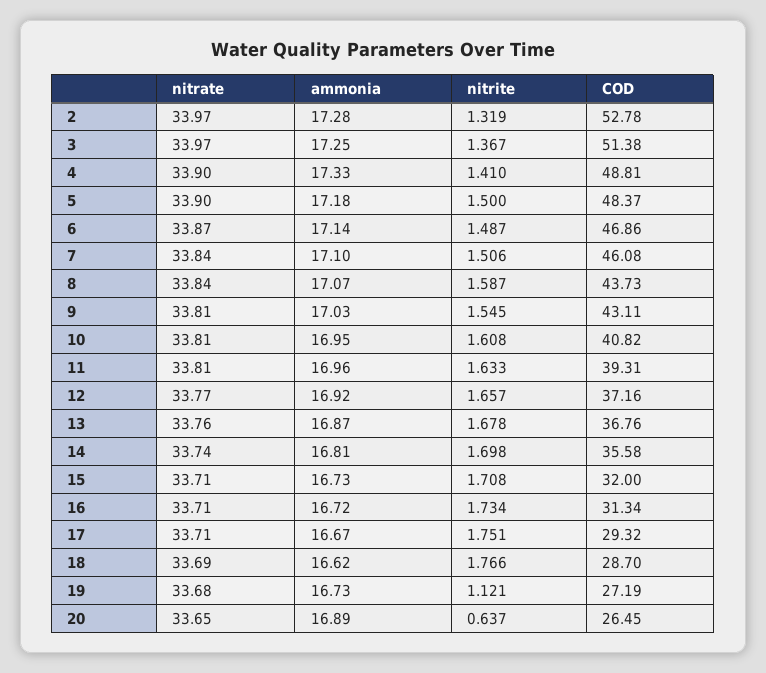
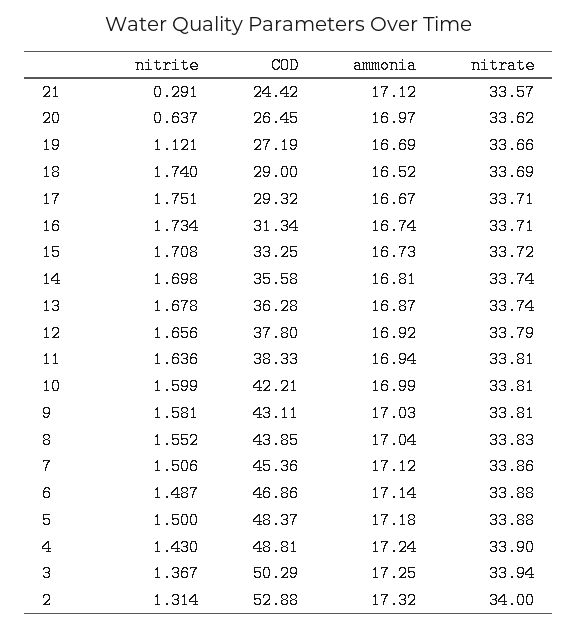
nitrate, 2: 33.97 -> 34
ammonia, 2: 17.28 -> 17.32
nitrite, 2: 1.319 -> 1.314
COD, 2: 52.78 -> 52.88
nitrate, 3: 33.97 -> 33.94
COD, 3: 51.38 -> 50.29
ammonia, 4: 17.33 -> 17.24
nitrite, 4: 1.41 -> 1.43
nitrate, 5: 33.9 -> 33.88
nitrate, 6: 33.87 -> 33.88
nitrate, 7: 33.84 -> 33.86
ammonia, 7: 17.1 -> 17.12
COD, 7: 46.08 -> 45.36
nitrate, 8: 33.84 -> 33.83
ammonia, 8: 17.07 -> 17.04
nitrite, 8: 1.587 -> 1.552
COD, 8: 43.73 -> 43.85
nitrite, 9: 1.545 -> 1.581
ammonia, 10: 16.95 -> 16.99
nitrite, 10: 1.608 -> 1.599
COD, 10: 40.82 -> 42.21
ammonia, 11: 16.96 -> 16.94
nitrite, 11: 1.633 -> 1.636
COD, 11: 39.31 -> 38.33
nitrate, 12: 33.77 -> 33.79
nitrite, 12: 1.657 -> 1.656
COD, 12: 37.16 -> 37.8
nitrate, 13: 33.76 -> 33.74
COD, 13: 36.76 -> 36.28
nitrate, 15: 33.71 -> 33.72
COD, 15: 32 -> 33.25
ammonia, 16: 16.72 -> 16.74
ammonia, 18: 16.62 -> 16.52
nitrite, 18: 1.766 -> 1.74
COD, 18: 28.7 -> 29
nitrate, 19: 33.68 -> 33.66
ammonia, 19: 16.73 -> 16.69
nitrate, 20: 33.65 -> 33.62
ammonia, 20: 16.89 -> 16.97
nitrite, 21: none -> 0.291
COD, 21: none -> 24.42
ammonia, 21: none -> 17.12
nitrate, 21: none -> 33.57

